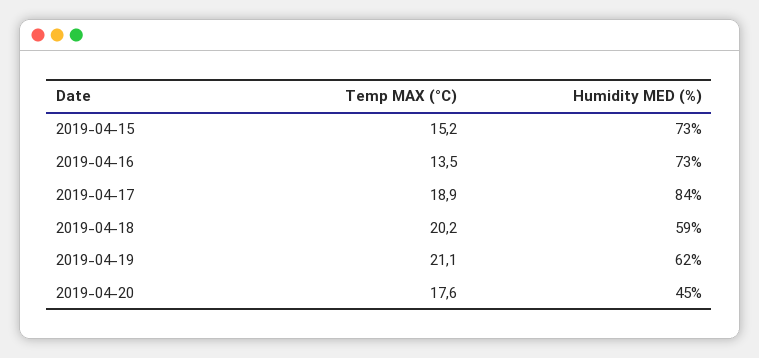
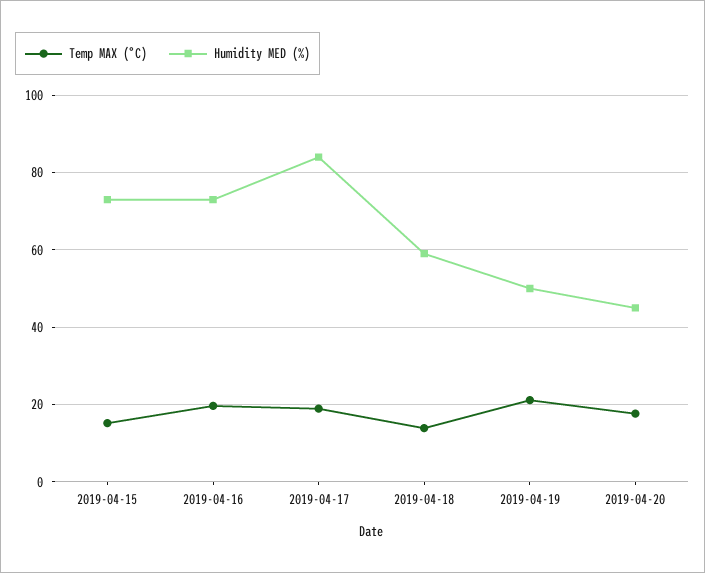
Temp MAX (°C), 2019-04-16: 13.5 -> 20
Temp MAX (°C), 2019-04-18: 20.2 -> 14
Humidity MED (%), 2019-04-19: 62 -> 50

